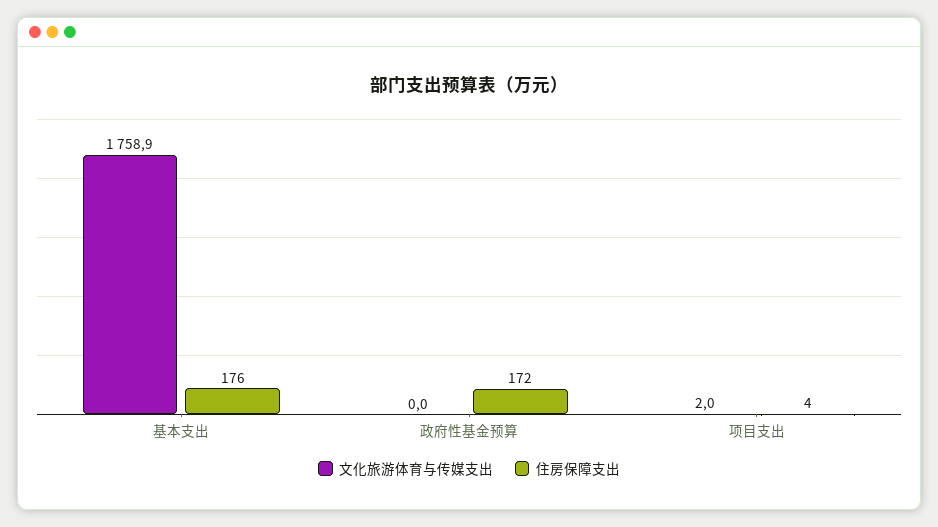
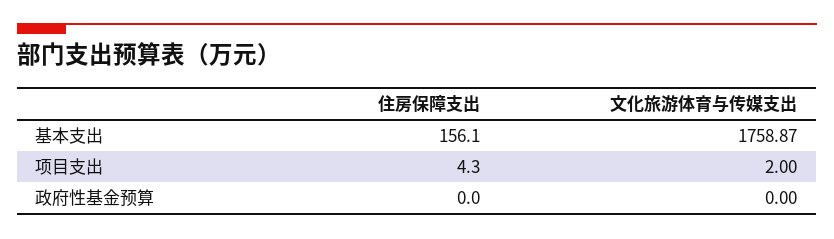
住房保障支出, 基本支出: 176 -> 156.1
住房保障支出, 政府性基金预算: 172 -> 0

